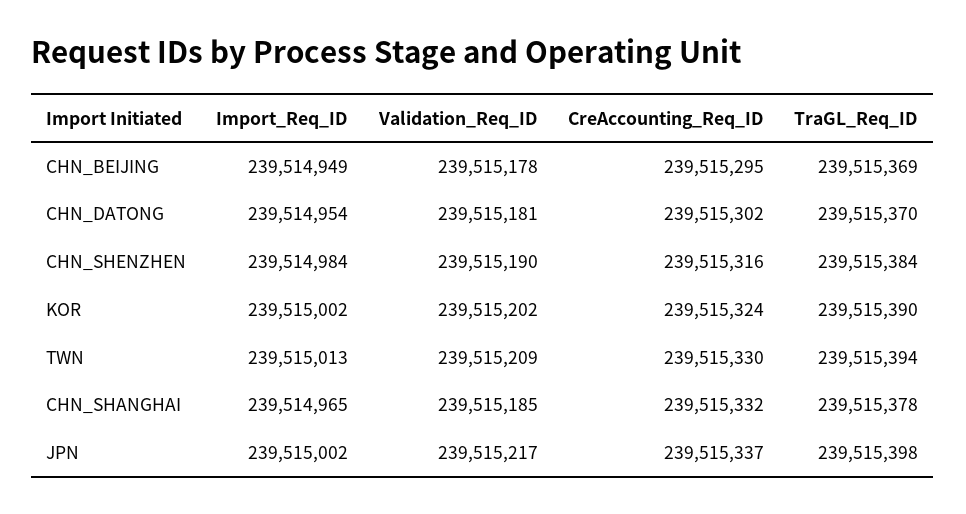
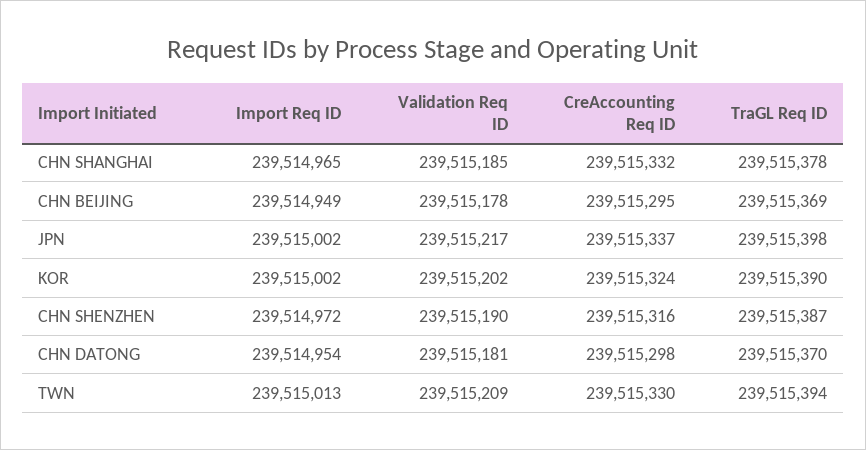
CreAccounting_Req_ID, CHN_DATONG: 239515302 -> 239515298
Import_Req_ID, CHN_SHENZHEN: 239514984 -> 239514972
TraGL_Req_ID, CHN_SHENZHEN: 239515384 -> 239515387

